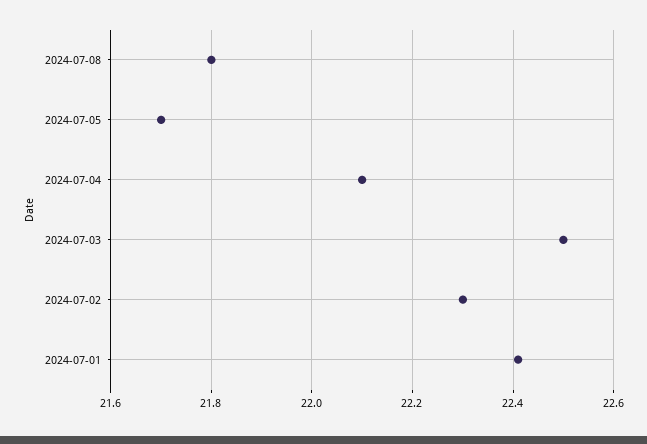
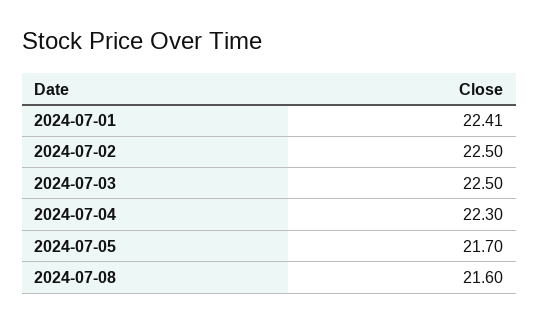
2024-07-08: 21.8 -> 21.6
2024-07-04: 22.1 -> 22.3
2024-07-02: 22.3 -> 22.5

